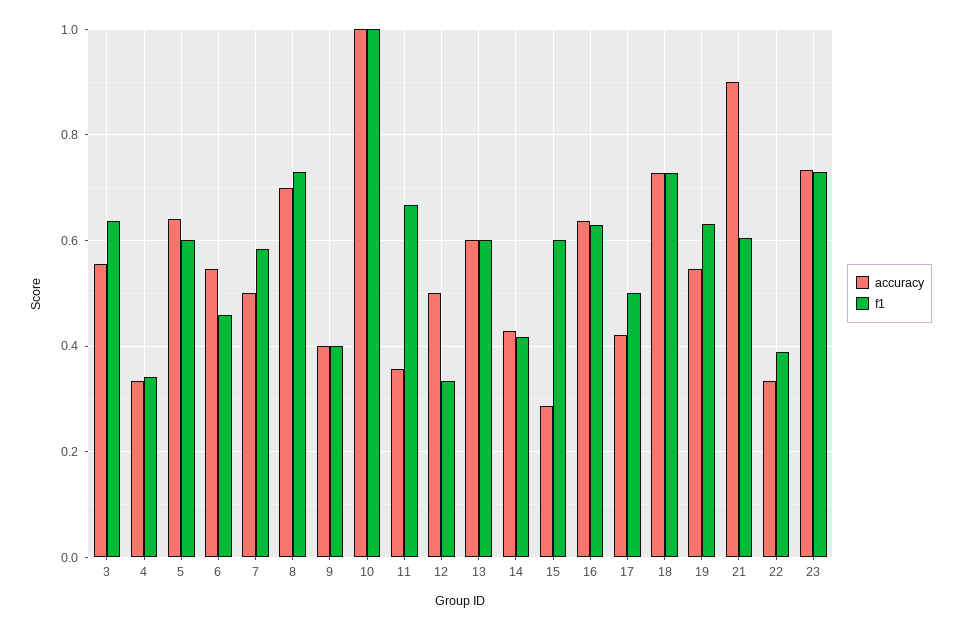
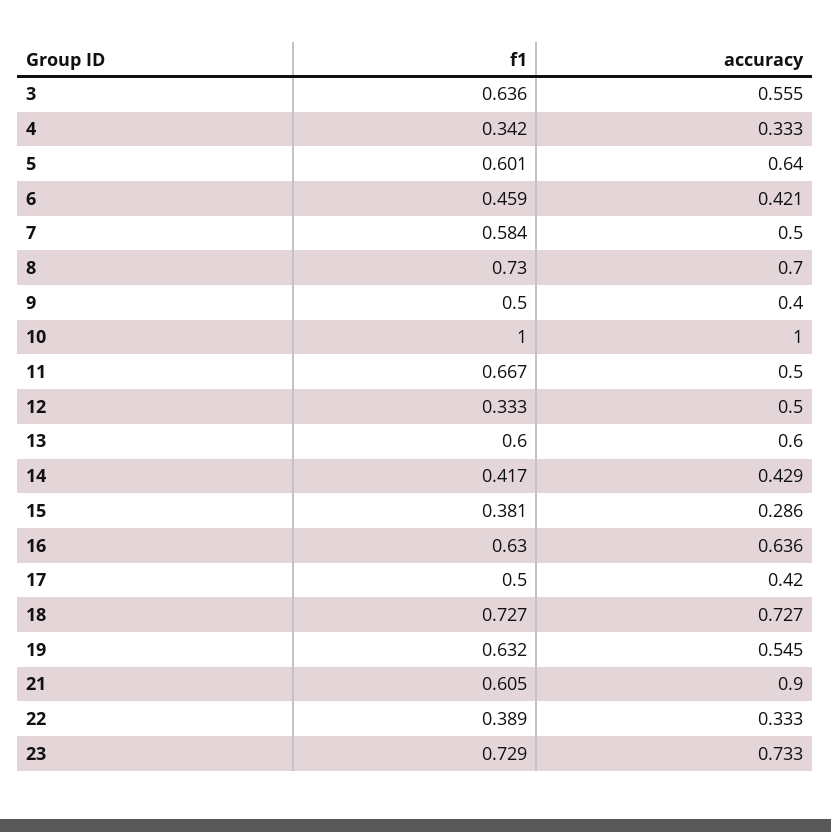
accuracy, 6: 0.54 -> 0.421
f1, 9: 0.4 -> 0.5
accuracy, 11: 0.36 -> 0.5
f1, 15: 0.6 -> 0.381

